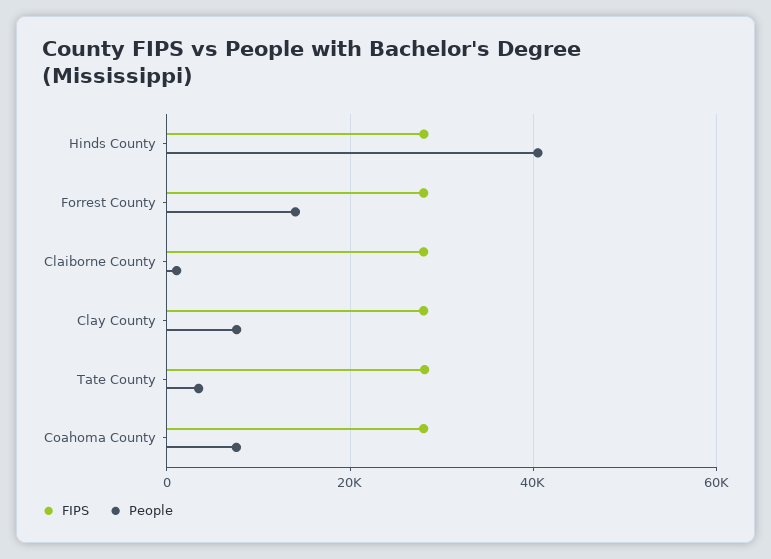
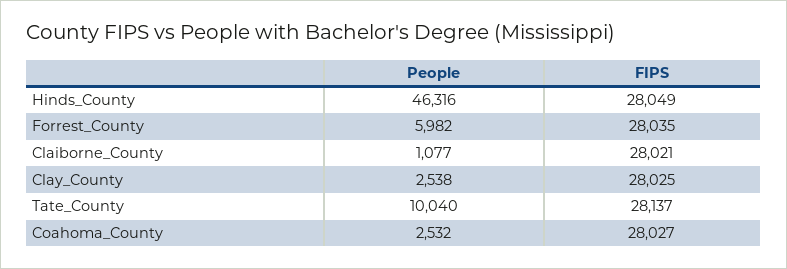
People, Hinds County: 40000 -> 46316
People, Forrest County: 14000 -> 5982
People, Clay County: 8000 -> 2538
People, Tate County: 4000 -> 10040
People, Coahoma County: 8000 -> 2532

